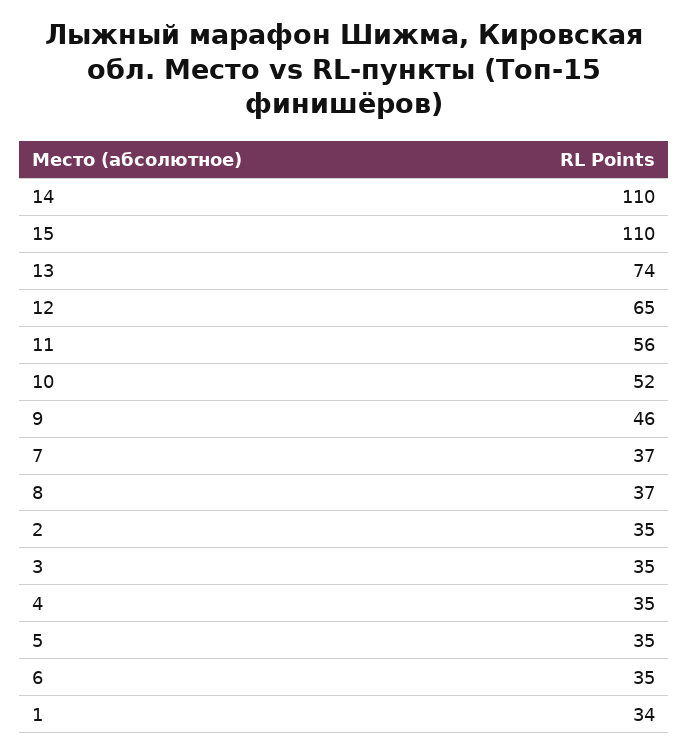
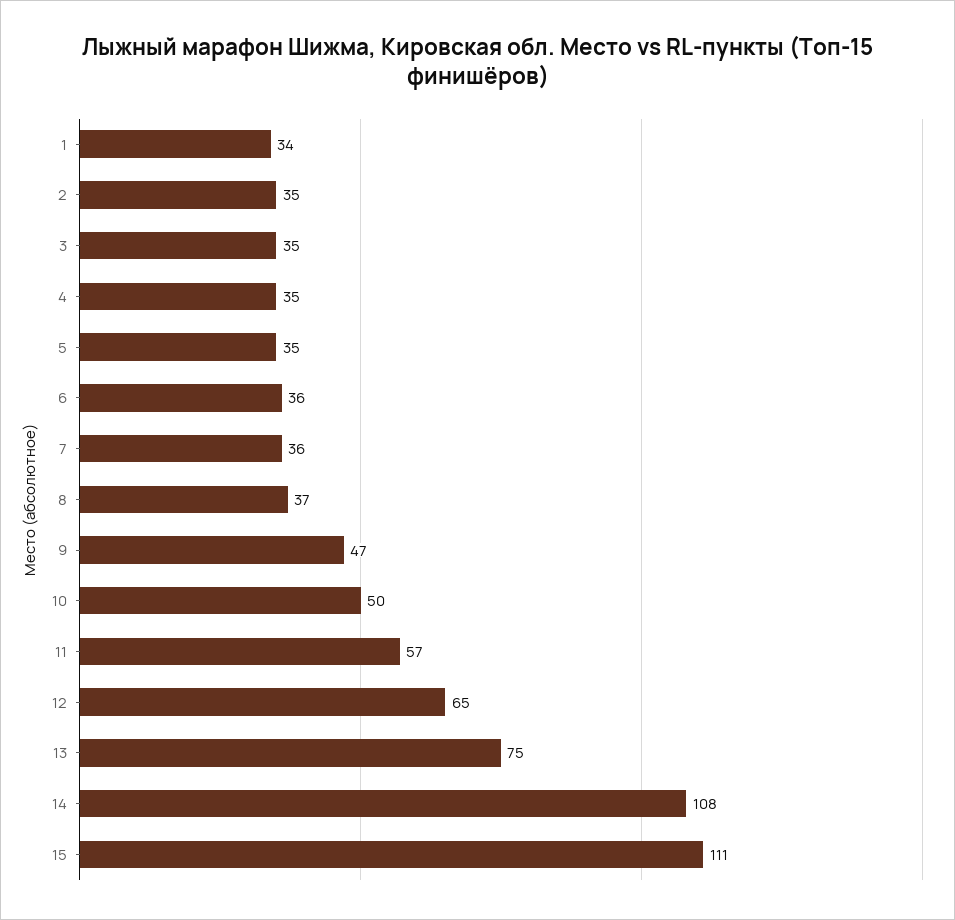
14: 110 -> 108
15: 110 -> 111
13: 74 -> 75
11: 56 -> 57
10: 52 -> 50
9: 46 -> 47
7: 37 -> 36
6: 35 -> 36

